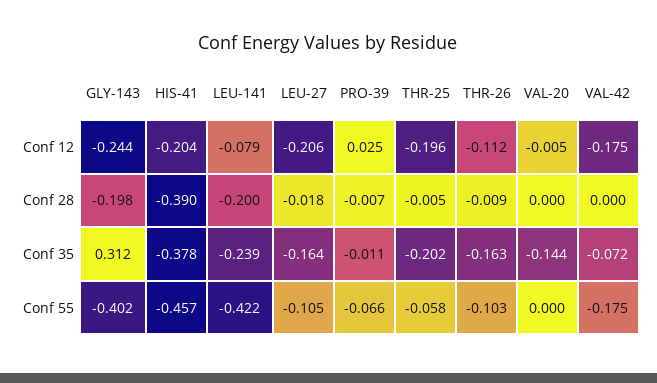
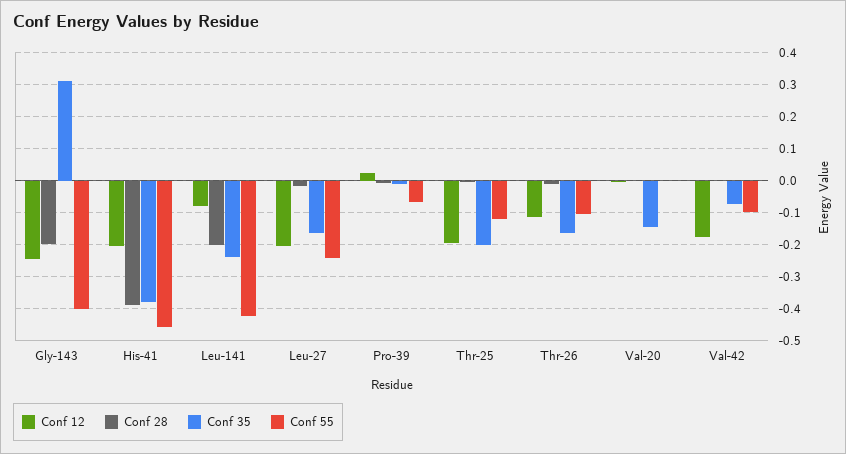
Conf 55, LEU-27: -0.105 -> -0.24
Conf 55, THR-25: -0.058 -> -0.12
Conf 55, VAL-42: -0.175 -> -0.1

